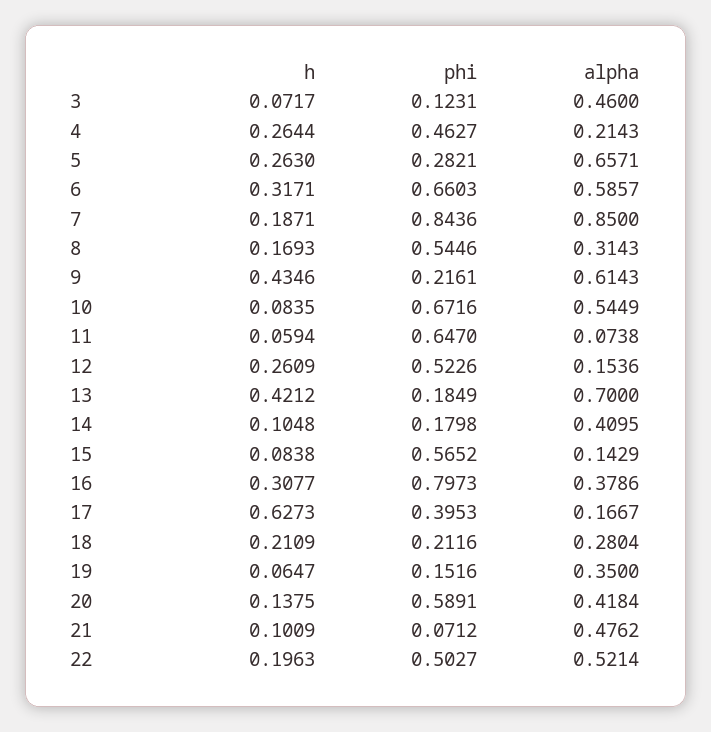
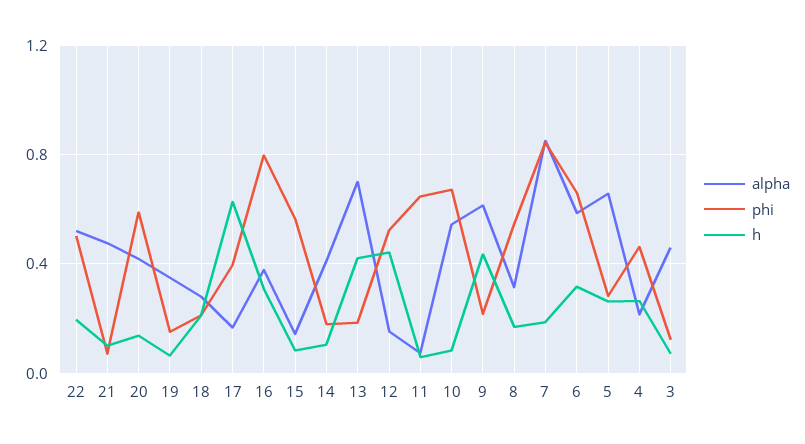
h, 12: 0.2609 -> 0.45

